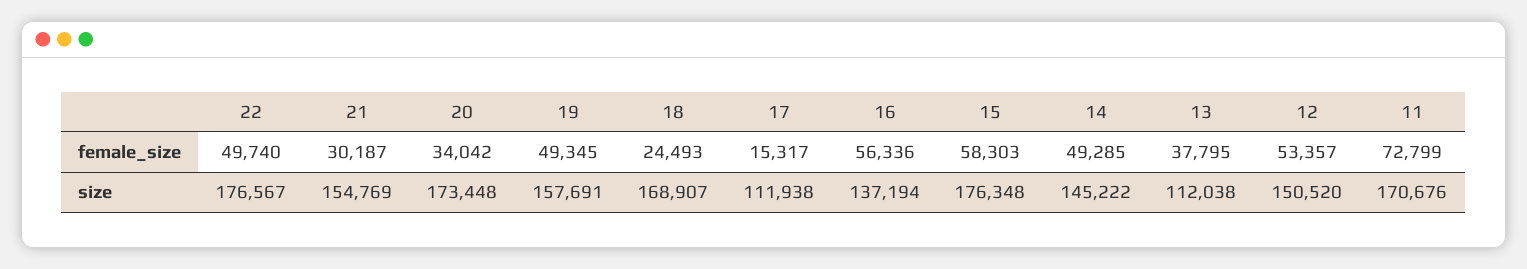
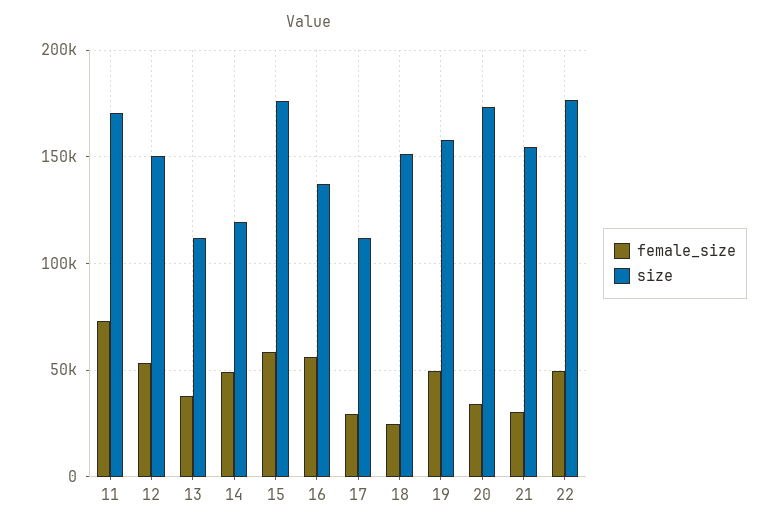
female_size, 17: 15317 -> 30000
size, 18: 168907 -> 150000
size, 14: 145222 -> 120000

